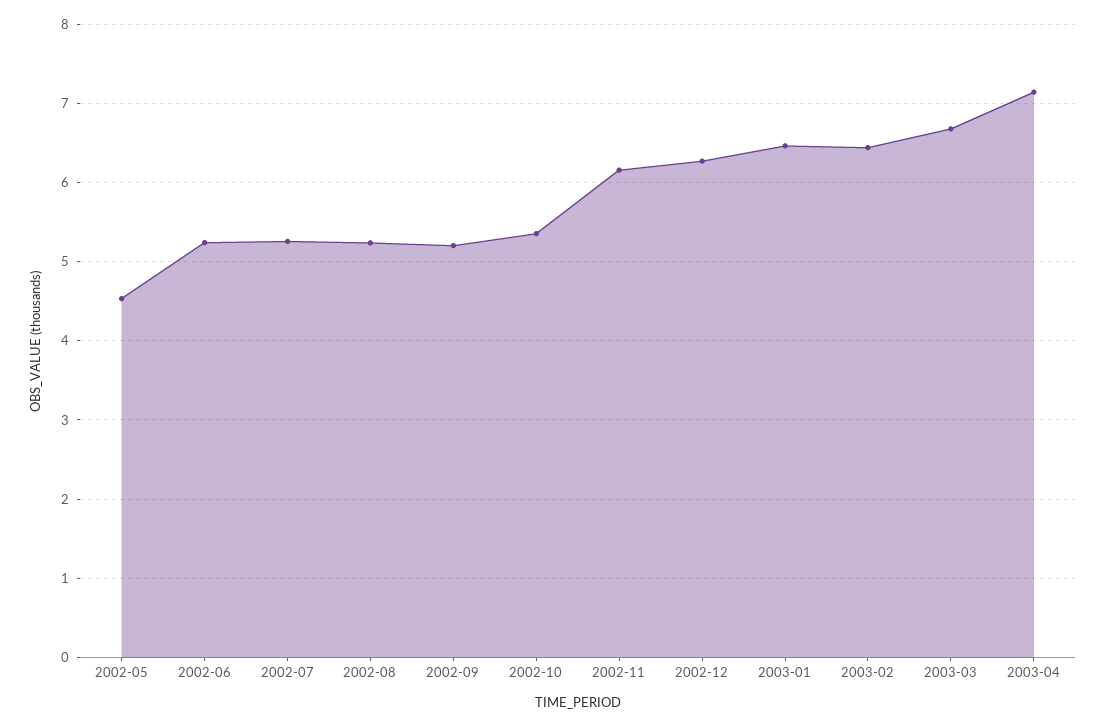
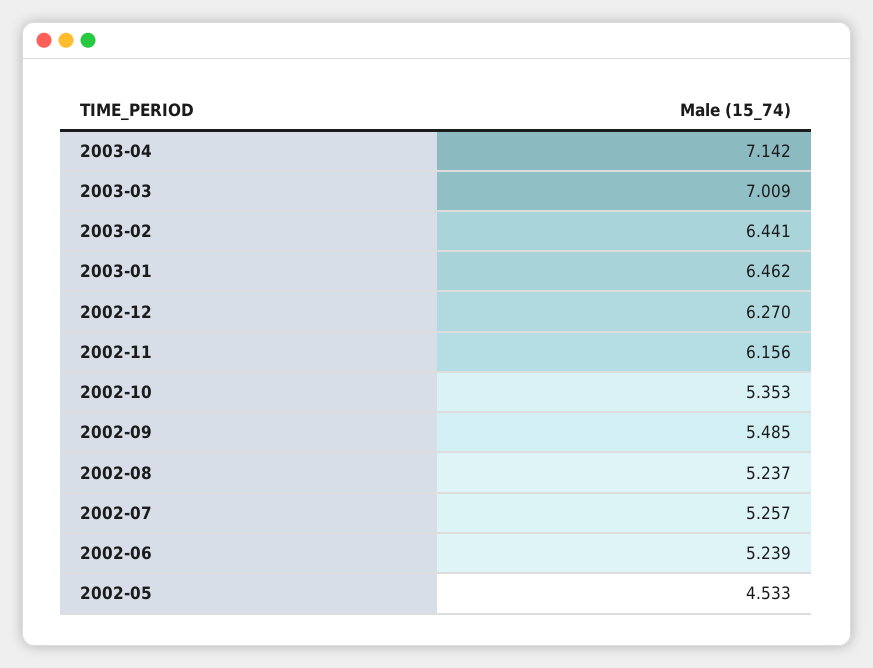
2002-09: 5.2 -> 5.485
2003-03: 6.7 -> 7.009

